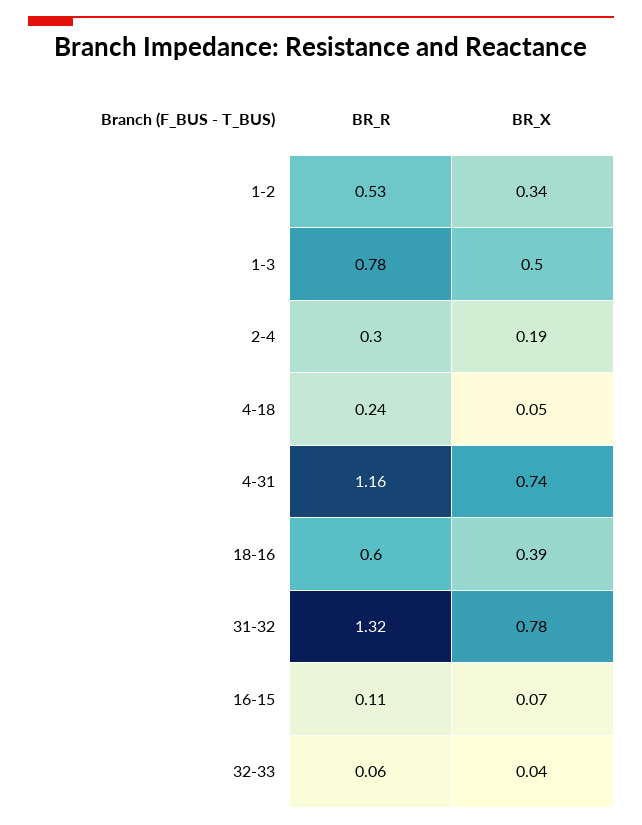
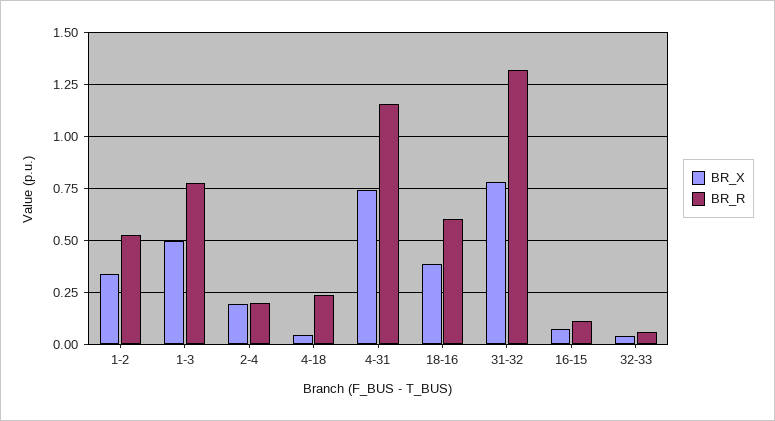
BR_R, 2-4: 0.3 -> 0.2

